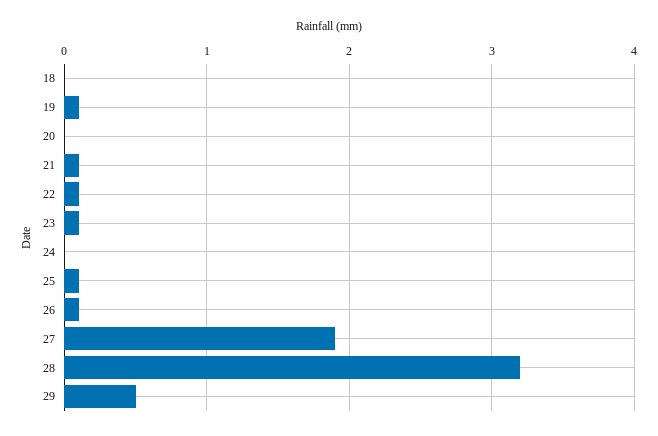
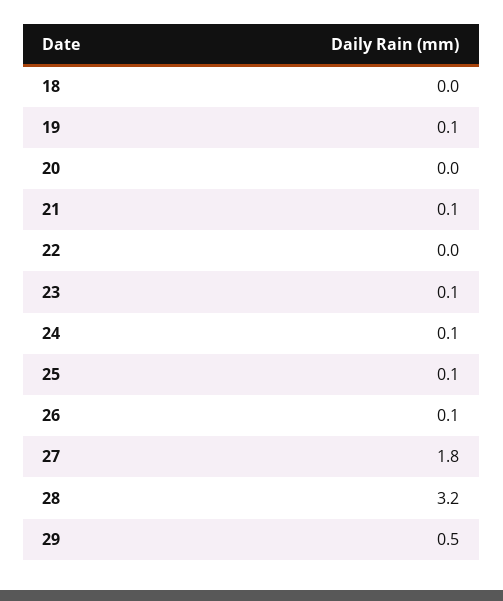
22: 0.1 -> 0
24: 0 -> 0.1
27: 1.9 -> 1.8

